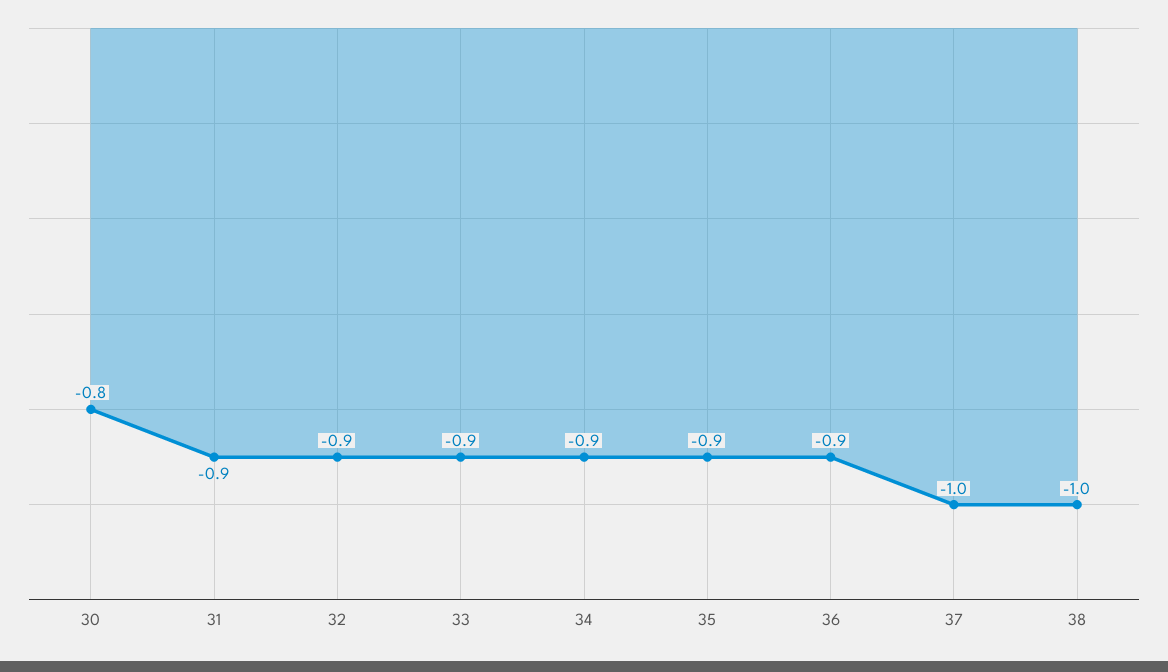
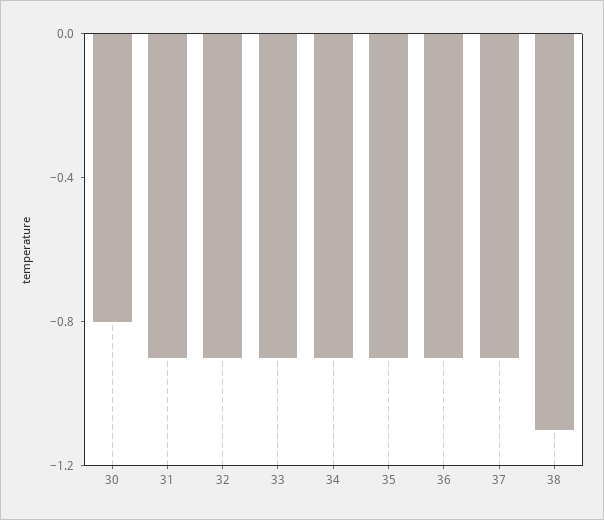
37: -1 -> -0.9
38: -1 -> -1.1

